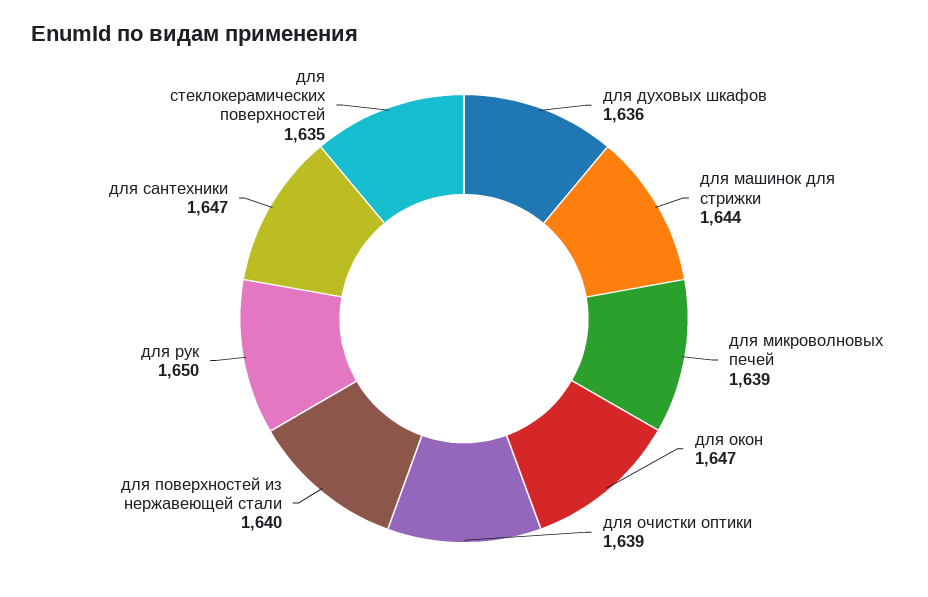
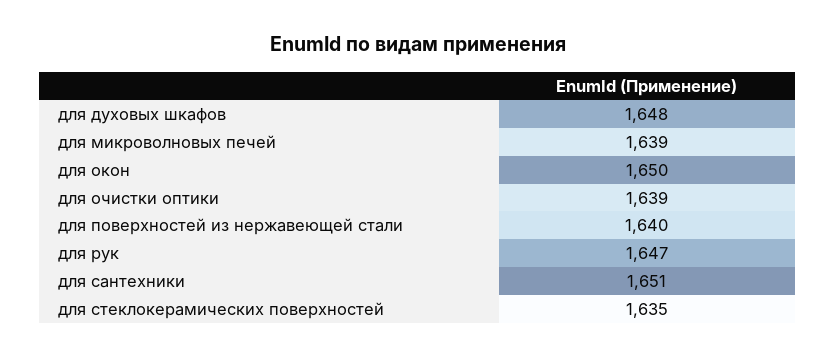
для духовых шкафов: 1636 -> 1648
для машинок для стрижки: 1644 -> none
для окон: 1647 -> 1650
для рук: 1650 -> 1647
для сантехники: 1647 -> 1651

